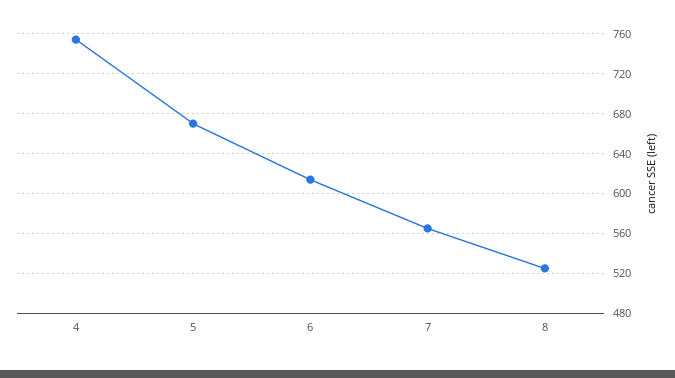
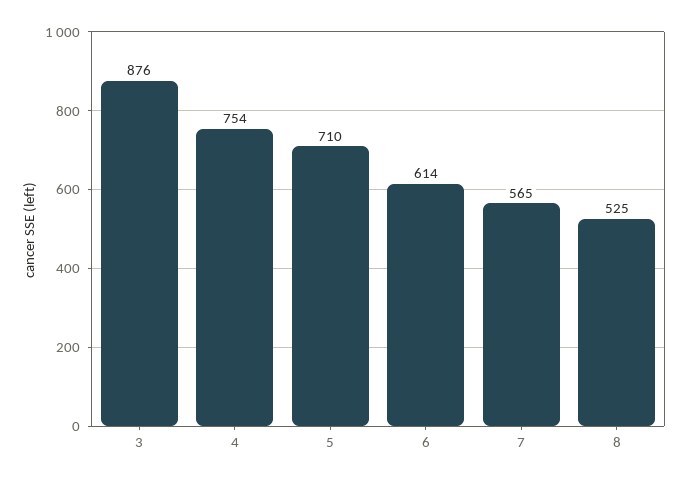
5: 670 -> 710
3: none -> 876

